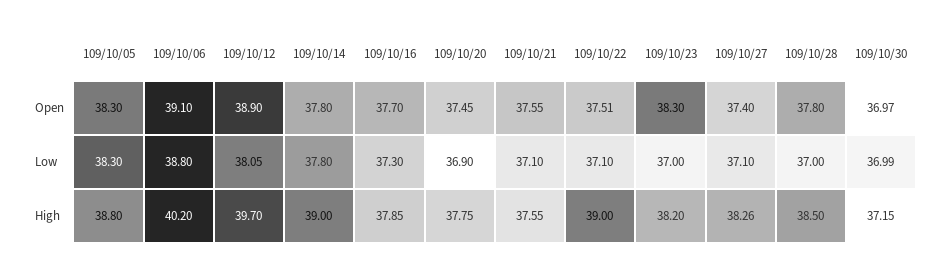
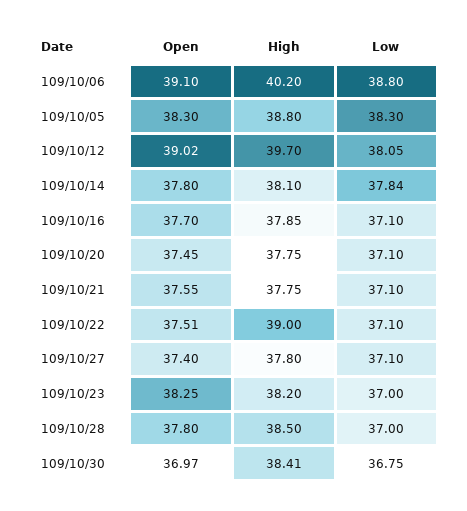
109/10/12, Open: 38.9 -> 39.02
109/10/23, Open: 38.3 -> 38.25
109/10/14, Low: 37.8 -> 37.84
109/10/16, Low: 37.3 -> 37.1
109/10/20, Low: 36.9 -> 37.1
109/10/30, Low: 36.99 -> 36.75
109/10/14, High: 39 -> 38.1
109/10/21, High: 37.55 -> 37.75
109/10/27, High: 38.26 -> 37.8
109/10/30, High: 37.15 -> 38.41

